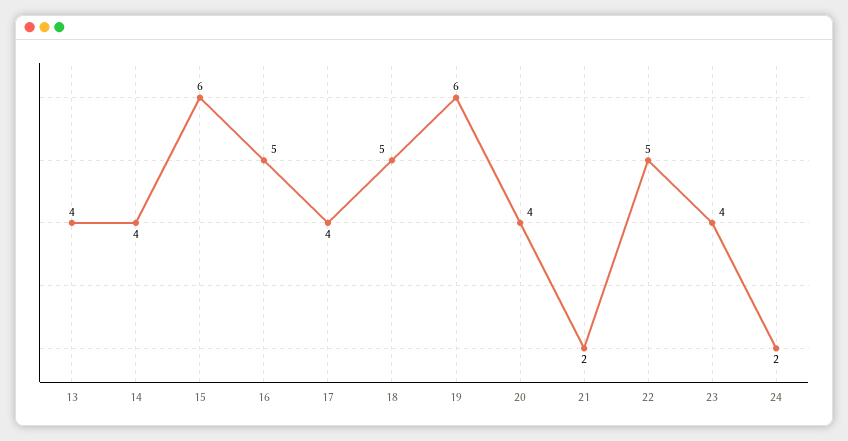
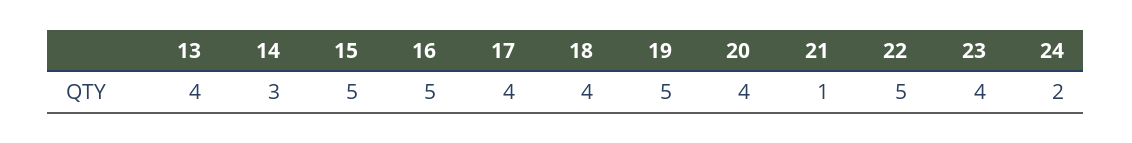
14: 4 -> 3
15: 6 -> 5
18: 5 -> 4
19: 6 -> 5
21: 2 -> 1

